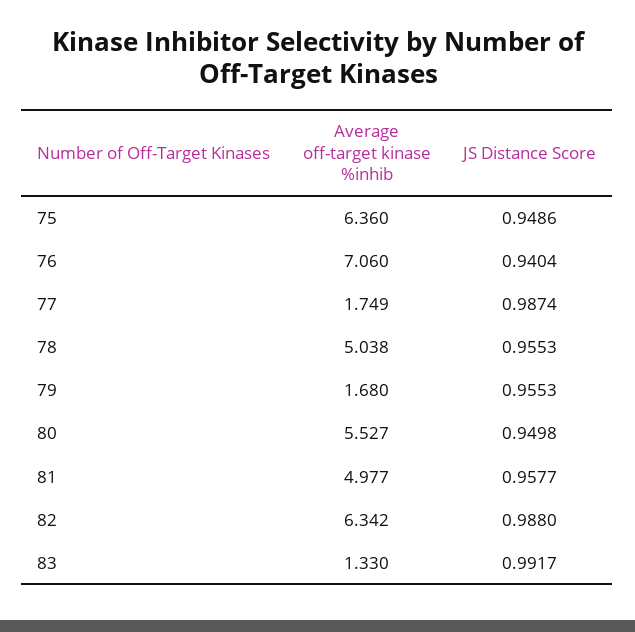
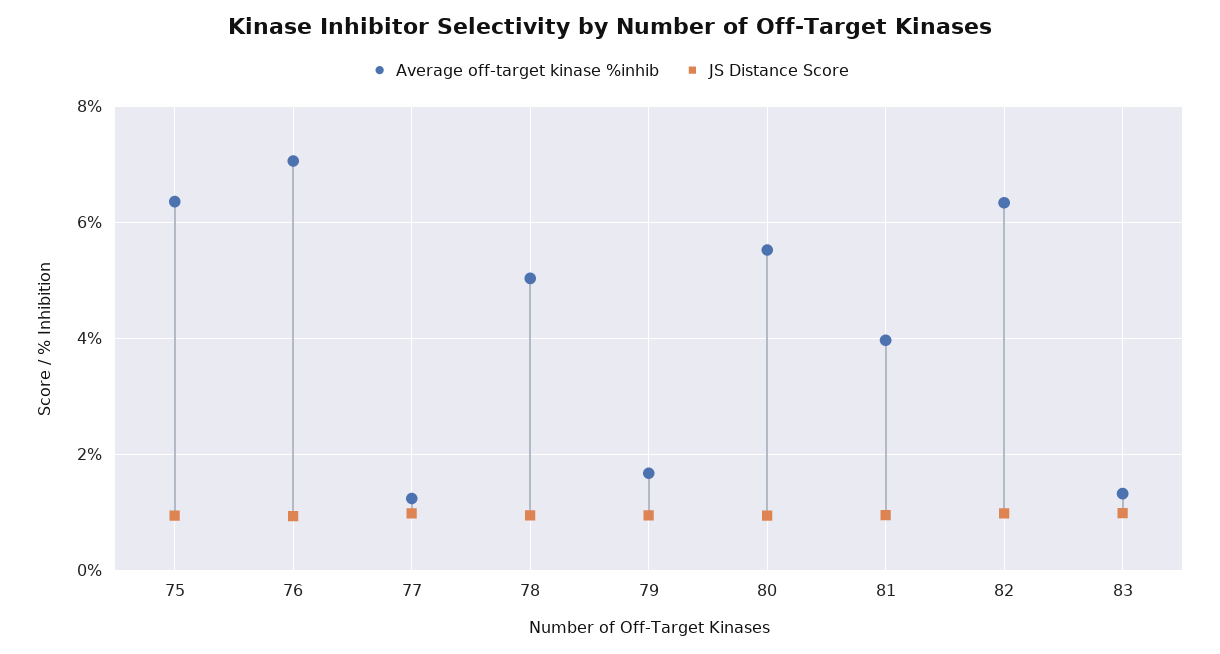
Average off-target kinase %inhib, 77: 1.749 -> 1.2
Average off-target kinase %inhib, 81: 4.977 -> 4

